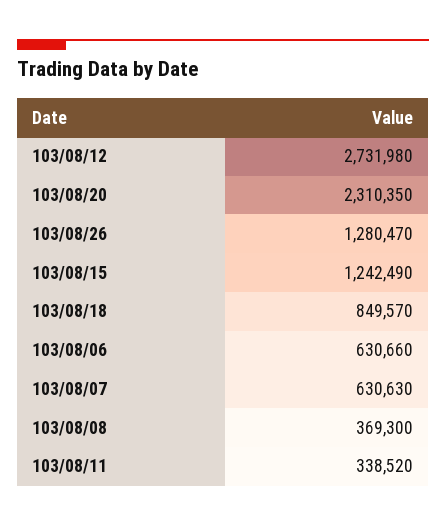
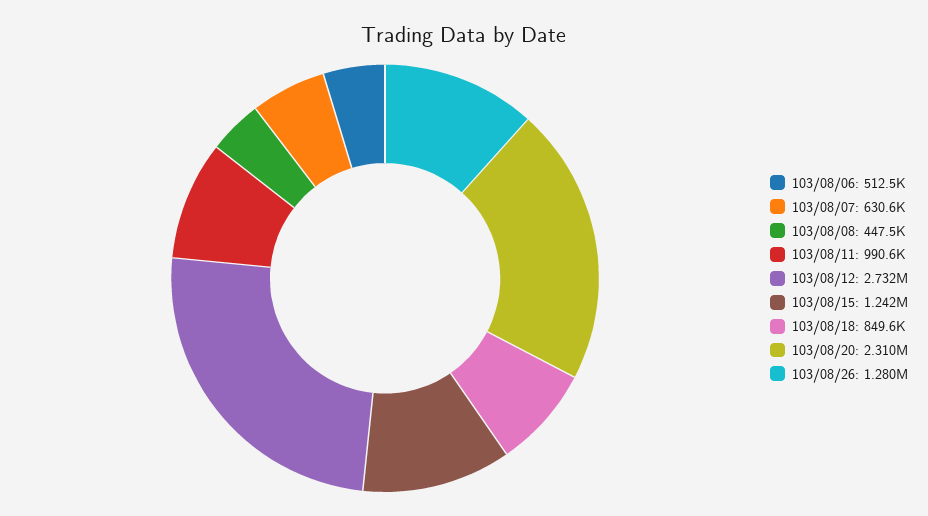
103/08/06: 630660 -> 512500
103/08/08: 369300 -> 447500
103/08/11: 338520 -> 990600

